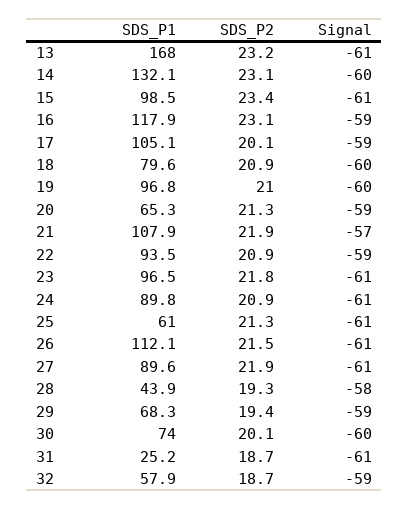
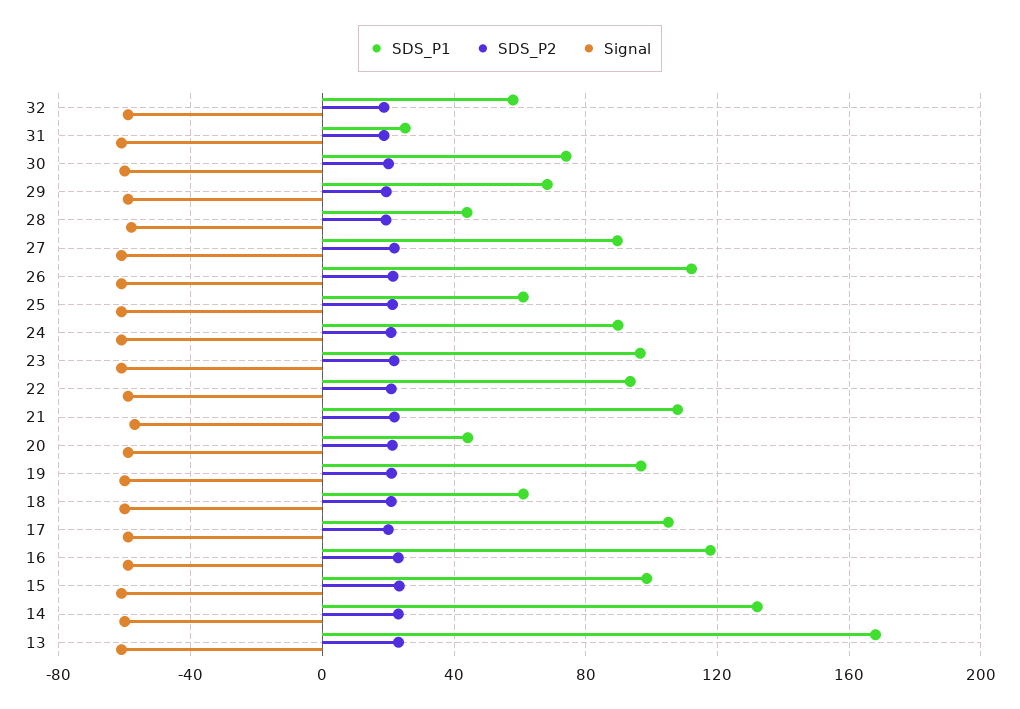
SDS_P1, 18: 79.6 -> 60
SDS_P1, 20: 65.3 -> 45

